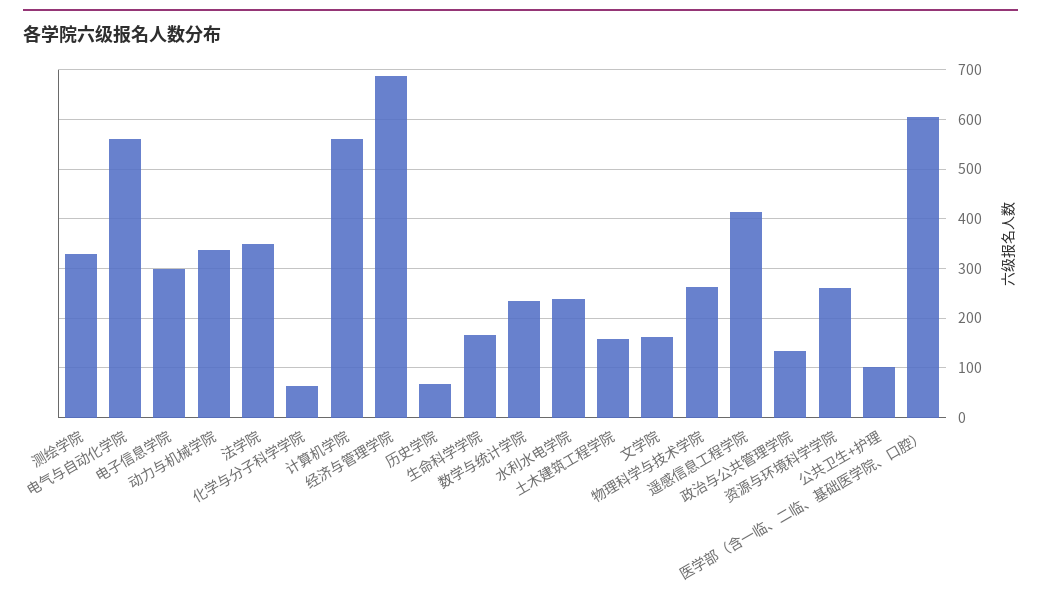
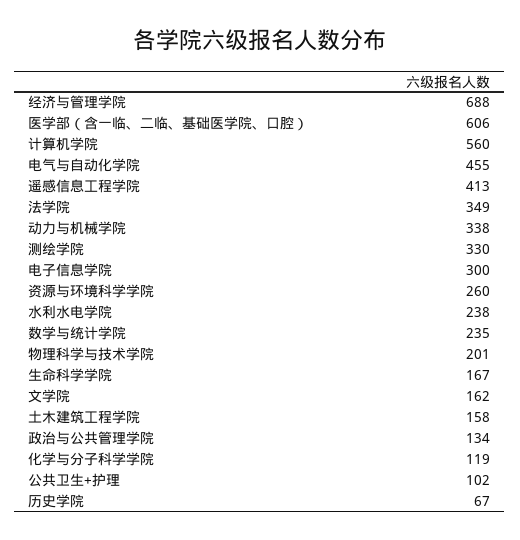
电气与自动化学院: 560 -> 455
化学与分子科学学院: 60 -> 119
物理科学与技术学院: 260 -> 201

